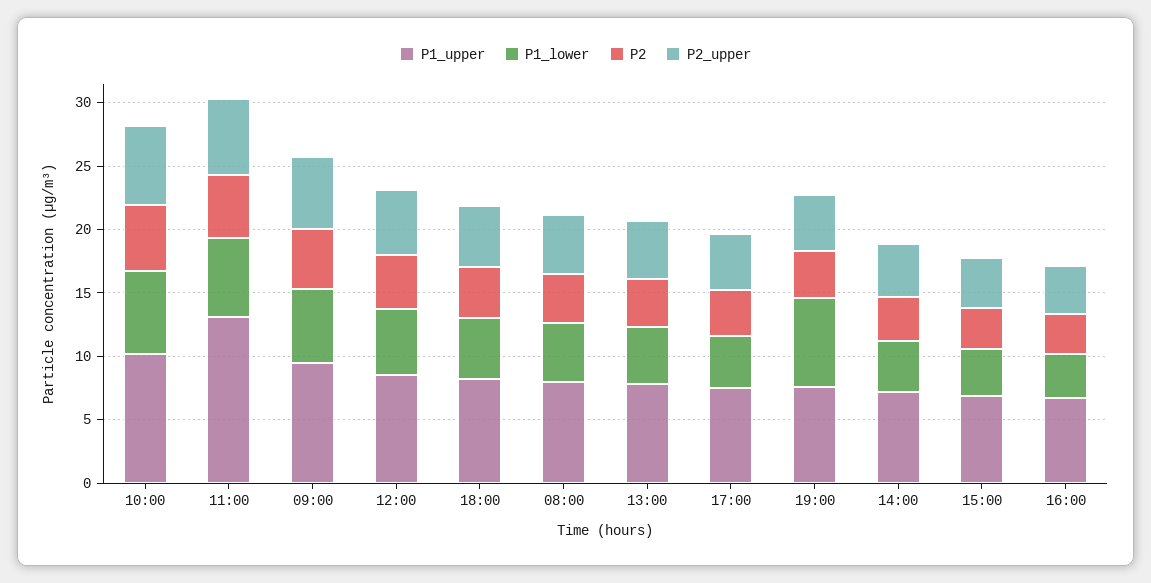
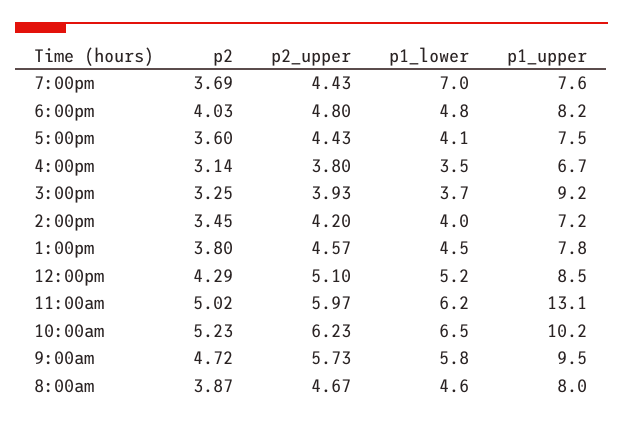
P1_upper, 15:00: 7 -> 9.2

